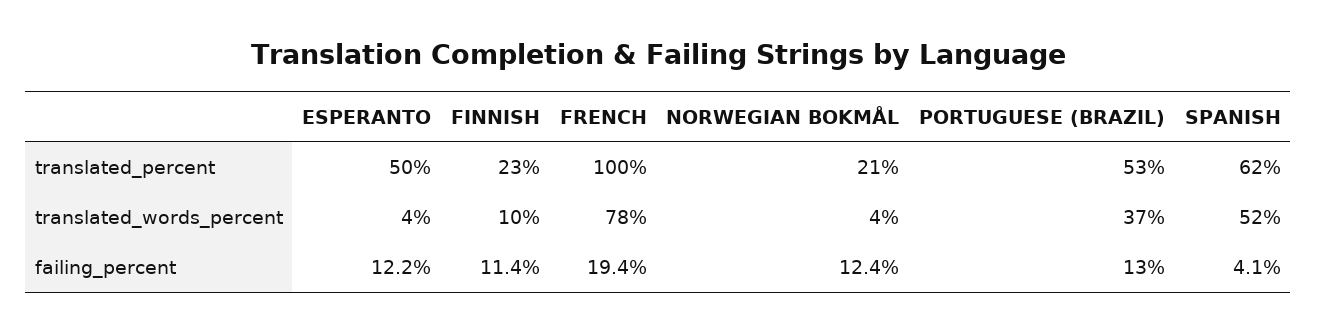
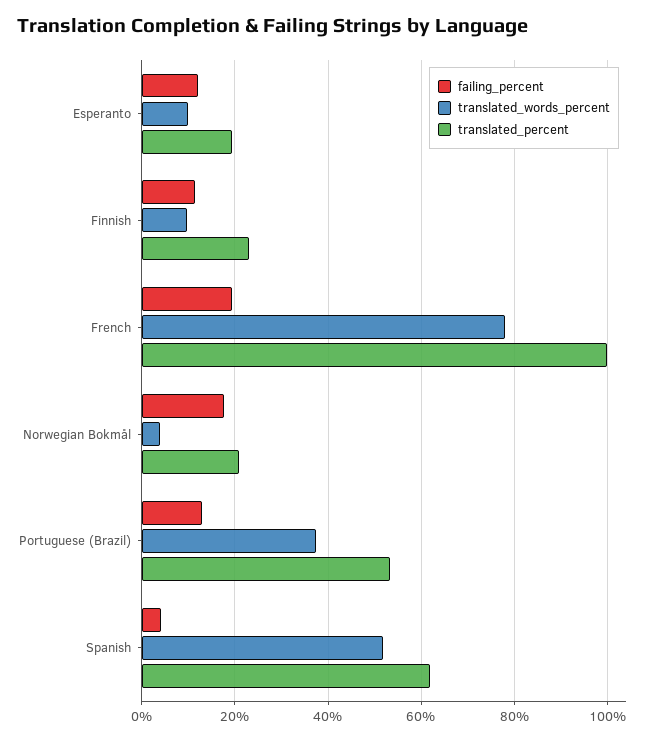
translated_percent, ESPERANTO: 50 -> 20
translated_words_percent, ESPERANTO: 4 -> 10
failing_percent, NORWEGIAN BOKMÅL: 12.4 -> 18

